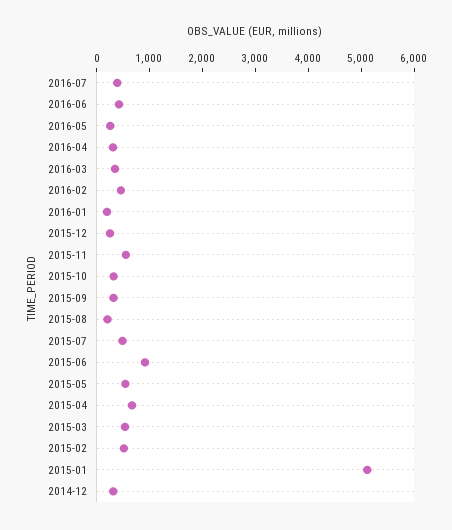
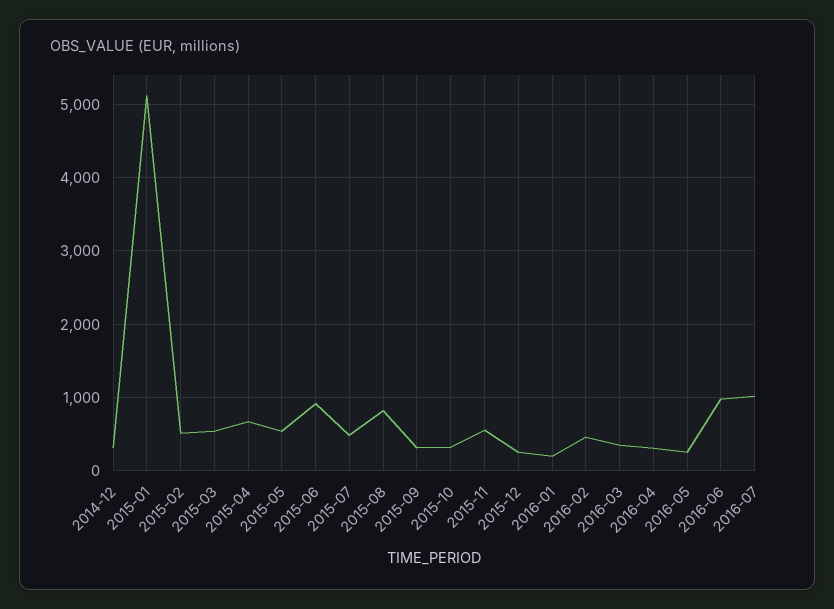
2016-07: 400 -> 1000
2016-06: 400 -> 1000
2015-08: 200 -> 800

